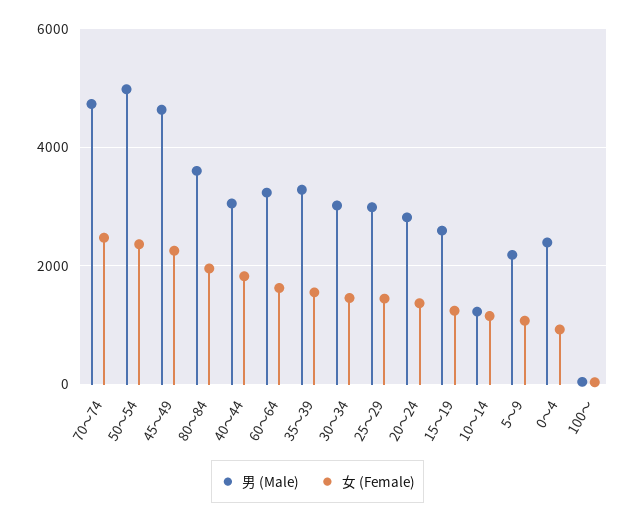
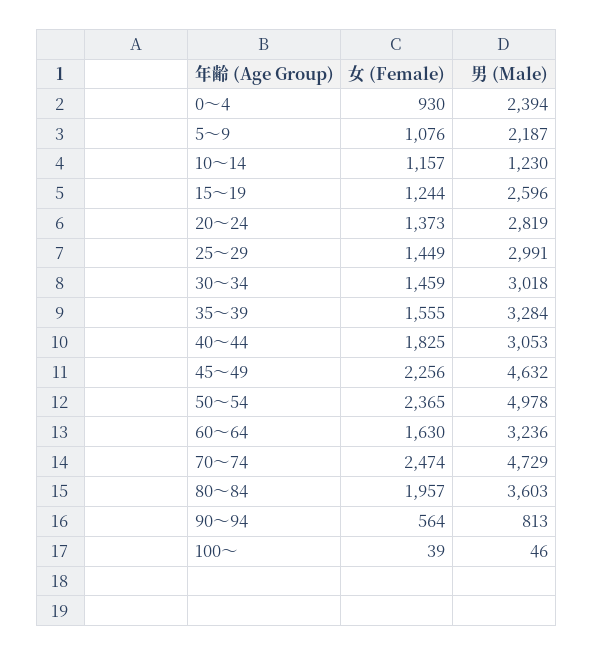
女 (Female), 90～94: none -> 564
男 (Male), 90～94: none -> 813

